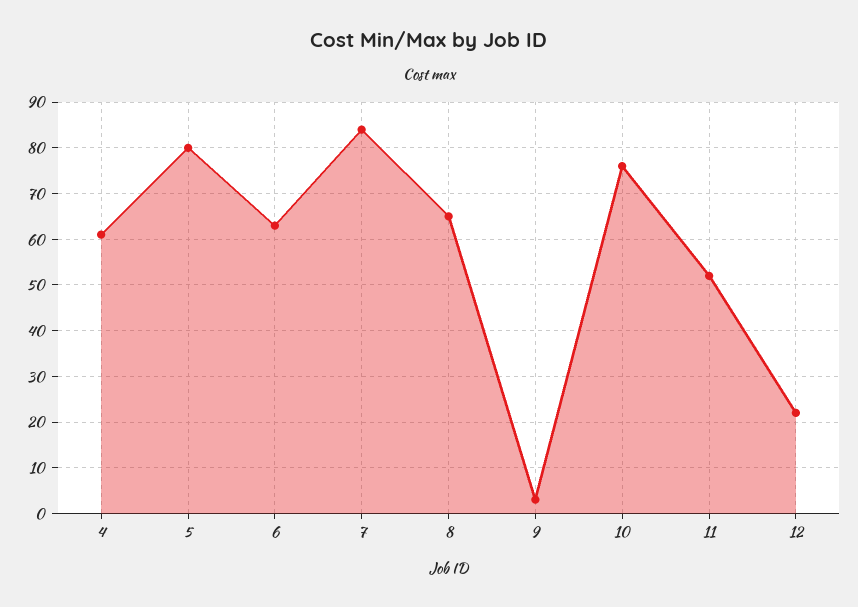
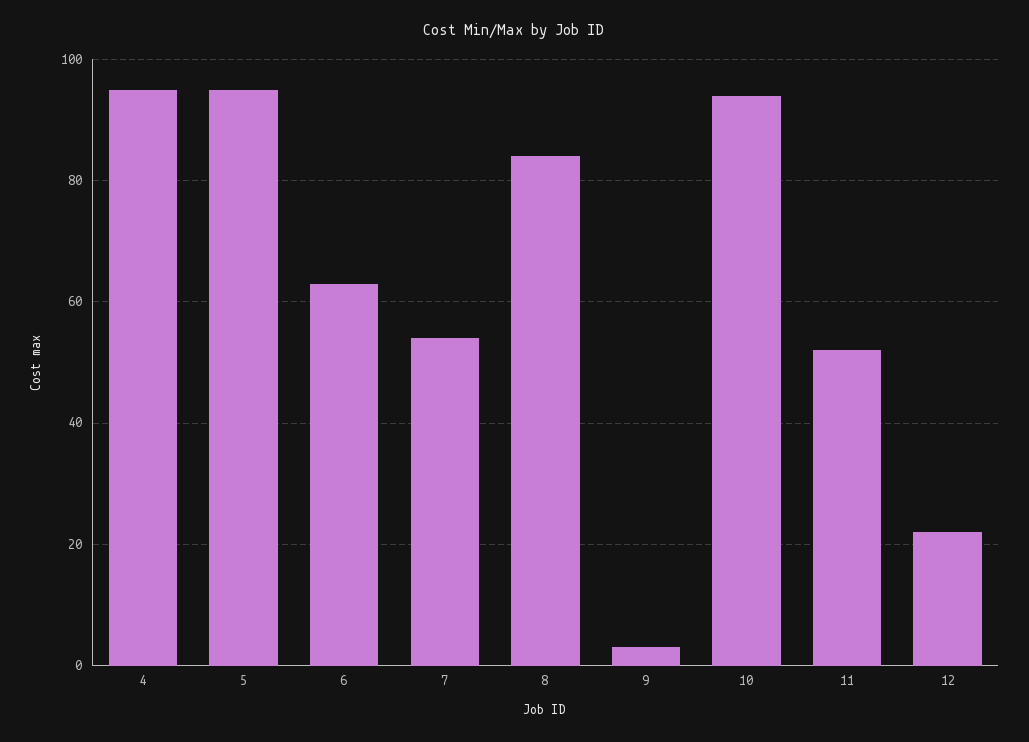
4: 60 -> 95
5: 80 -> 95
7: 85 -> 55
8: 65 -> 85
10: 75 -> 95

